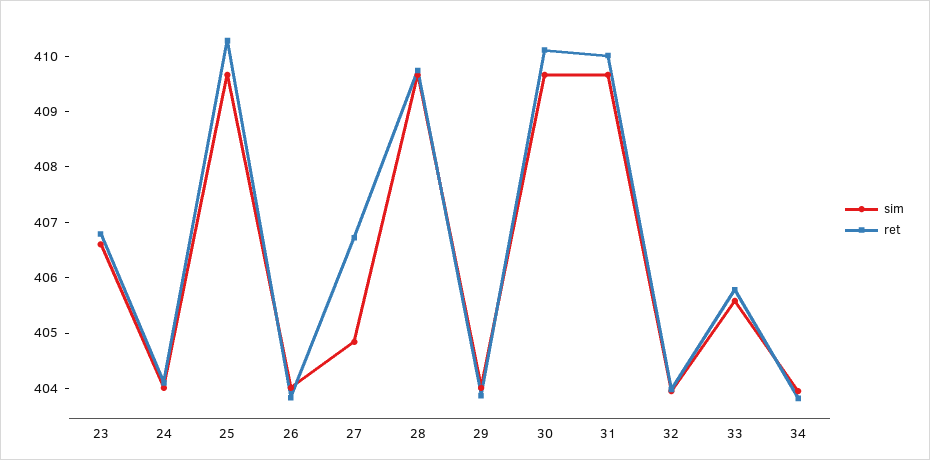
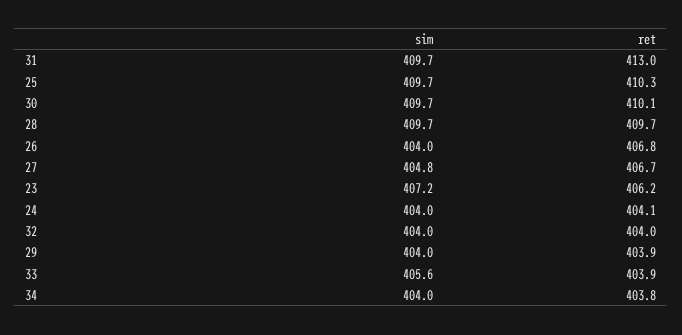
sim, 23: 406.6 -> 407.2
ret, 23: 406.8 -> 406.2
ret, 26: 403.8 -> 406.8
ret, 31: 410 -> 413
ret, 33: 405.8 -> 403.9

